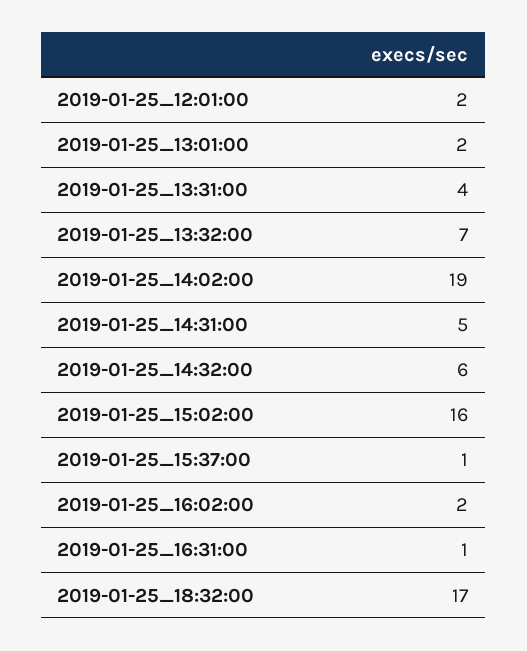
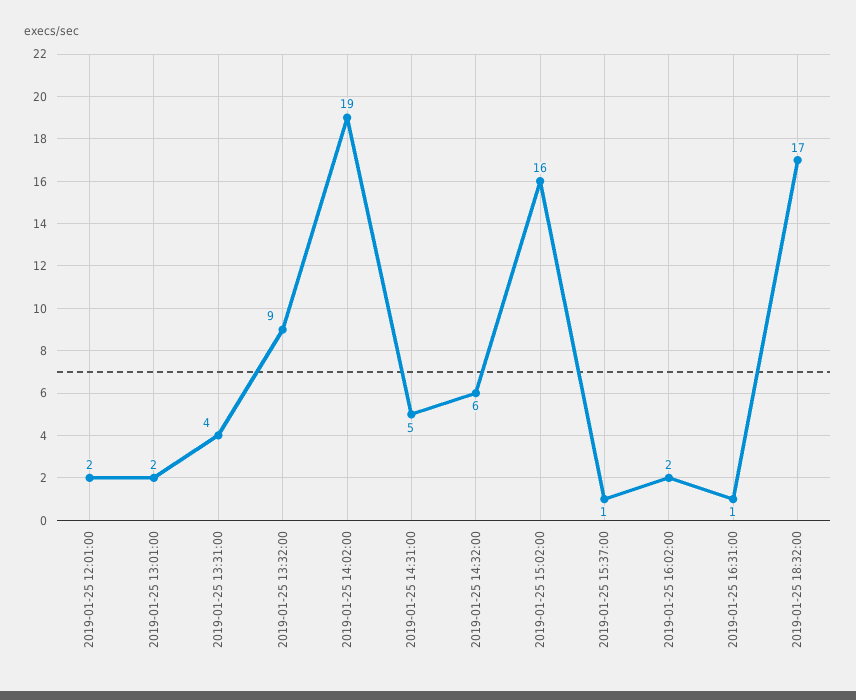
2019-01-25_13:32:00: 7 -> 9

